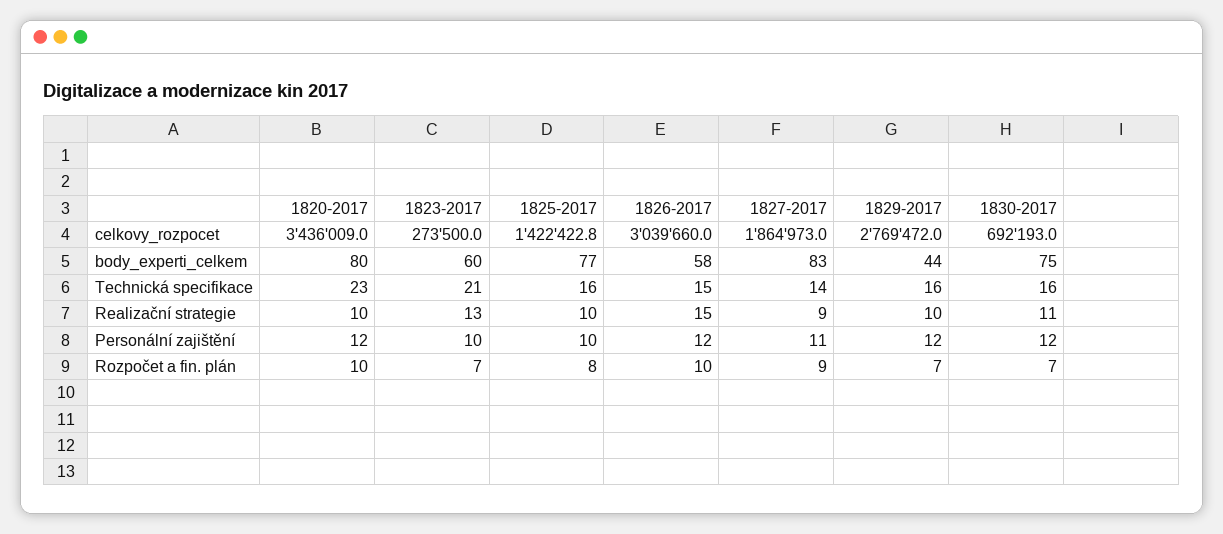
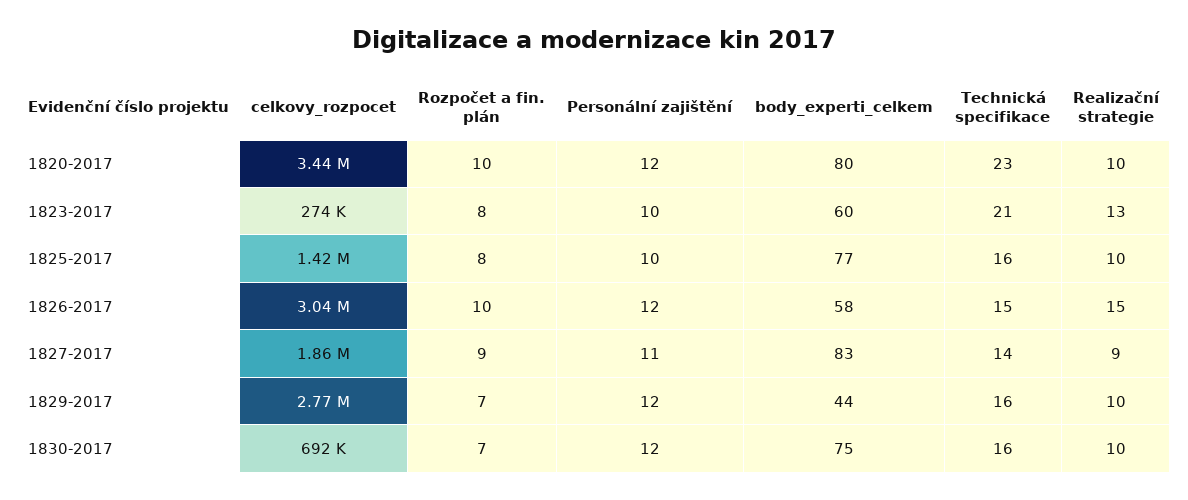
1830-2017, Realizační strategie: 11 -> 10
1823-2017, Rozpočet a fin. plán: 7 -> 8

